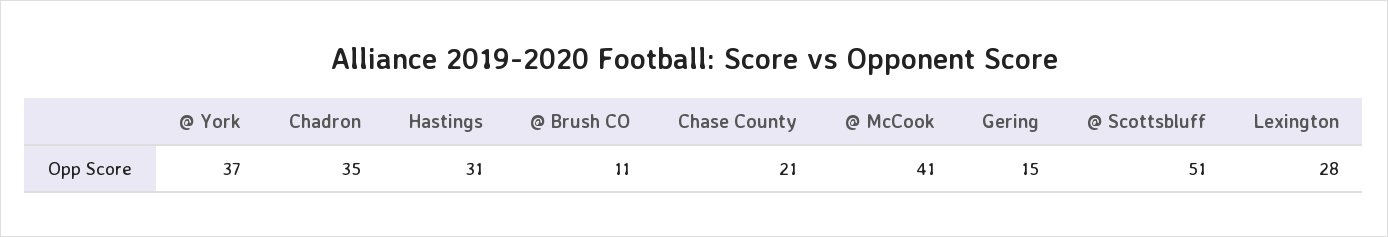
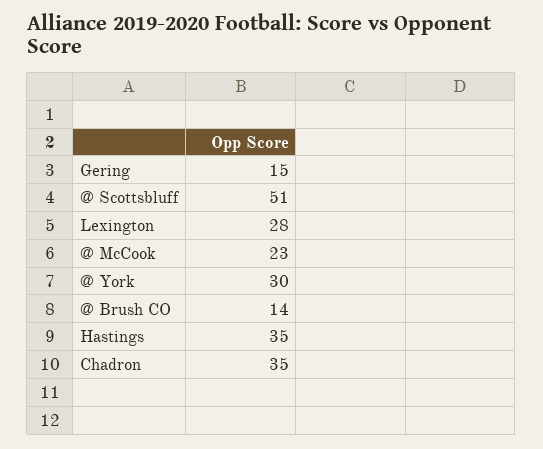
@ York: 37 -> 30
Hastings: 31 -> 35
@ Brush CO: 11 -> 14
Chase County: 21 -> none
@ McCook: 41 -> 23

